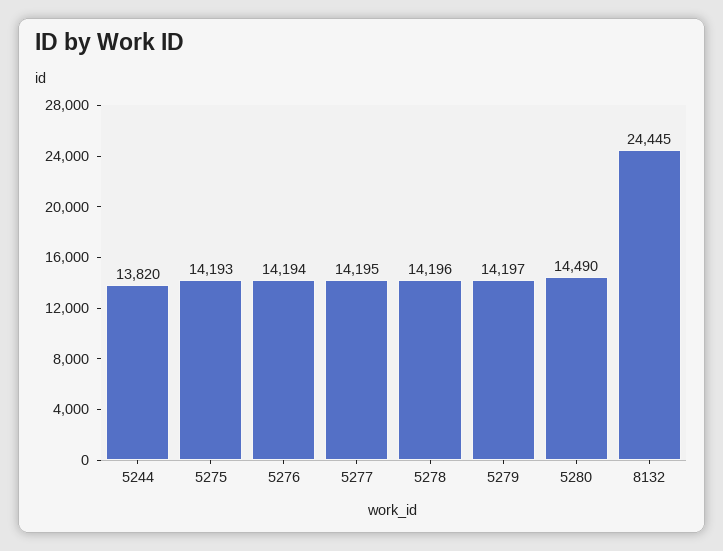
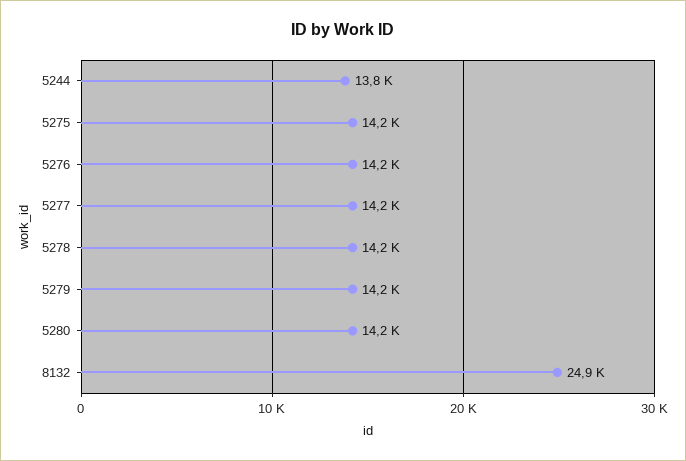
5280: 14490 -> 14200
8132: 24445 -> 24900

